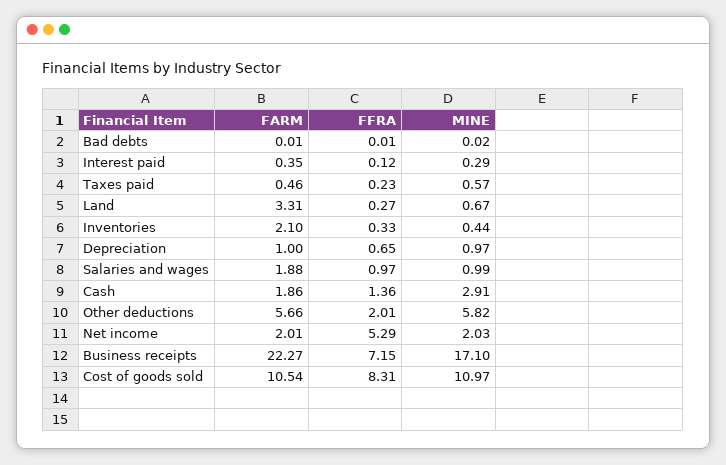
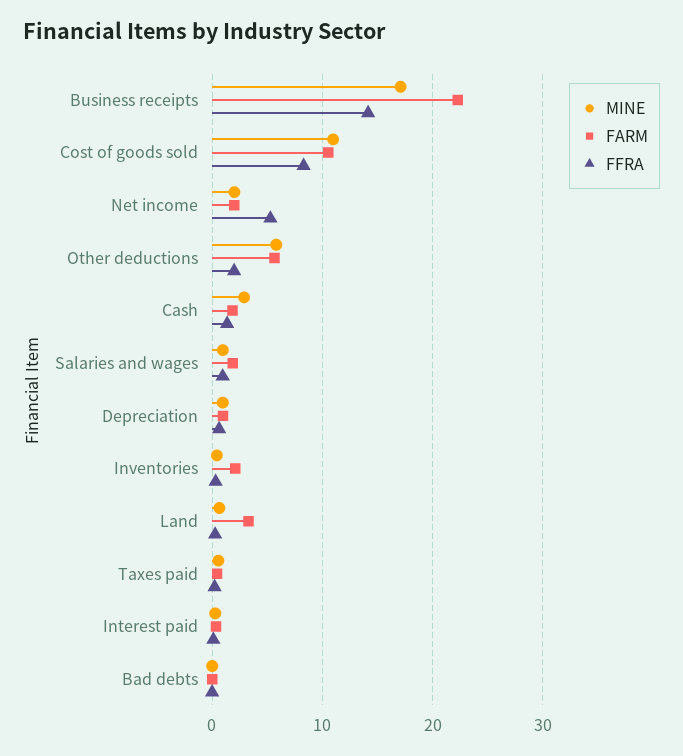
FFRA, Business receipts: 7.15 -> 14

